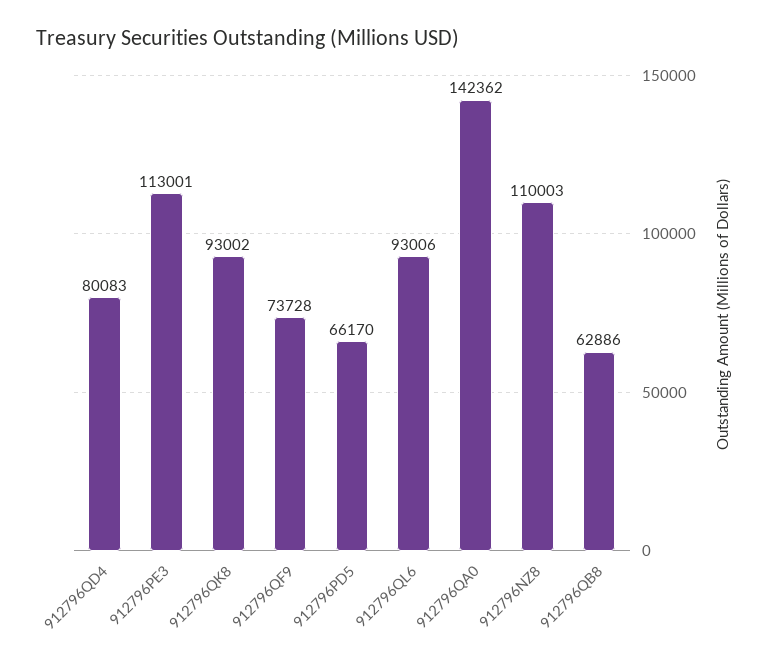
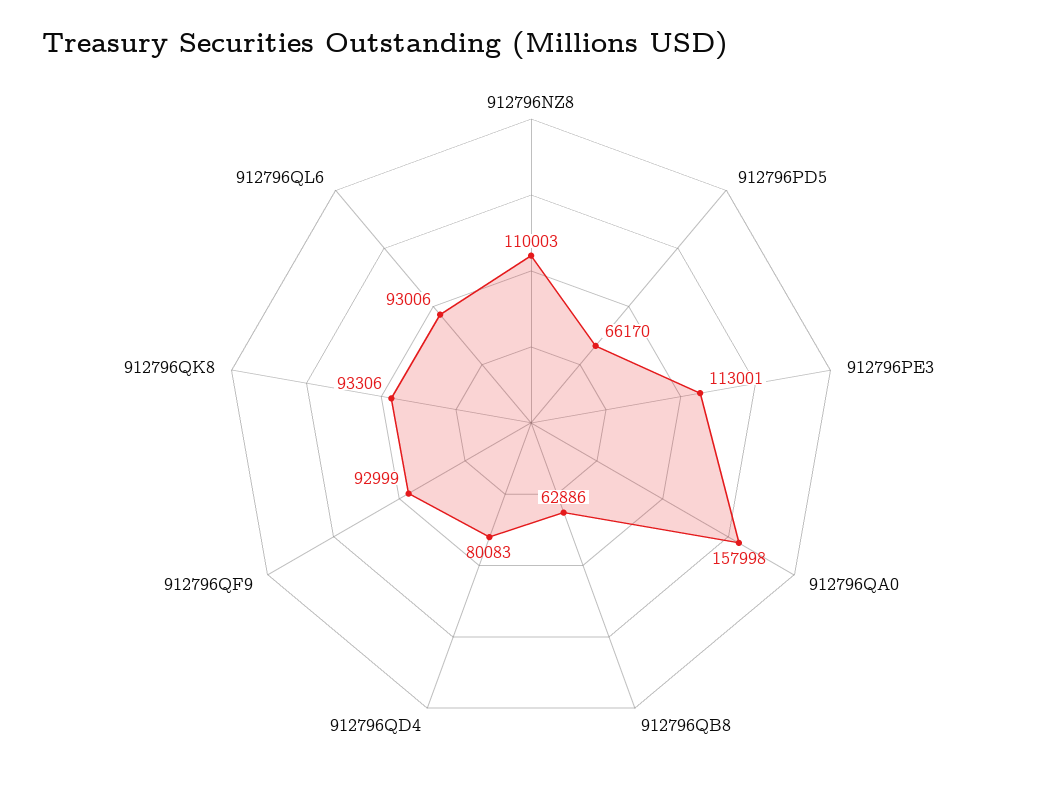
912796QK8: 93002 -> 93306
912796QF9: 73728 -> 92999
912796QA0: 142362 -> 157998

